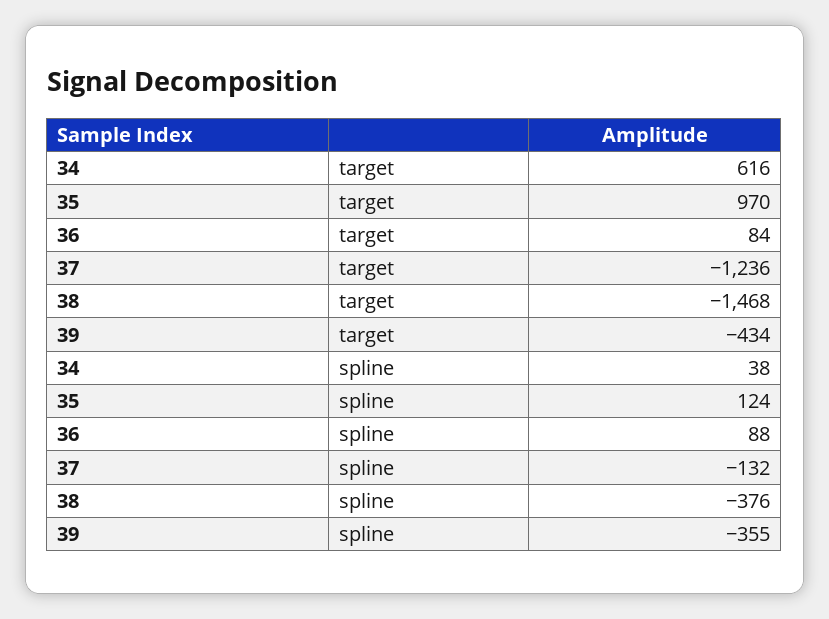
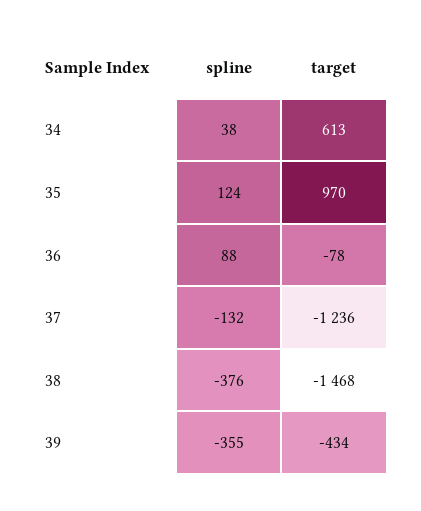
34, target: 616 -> 613
36, target: 84 -> -78

